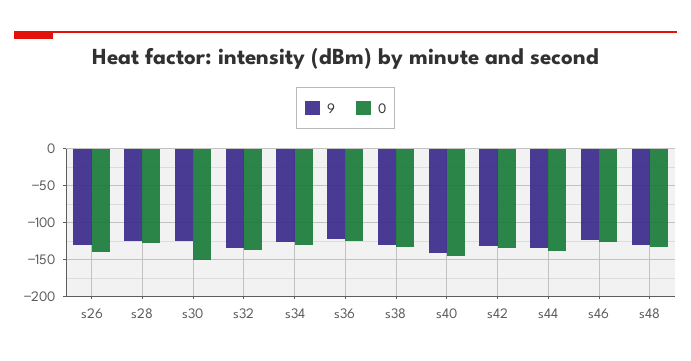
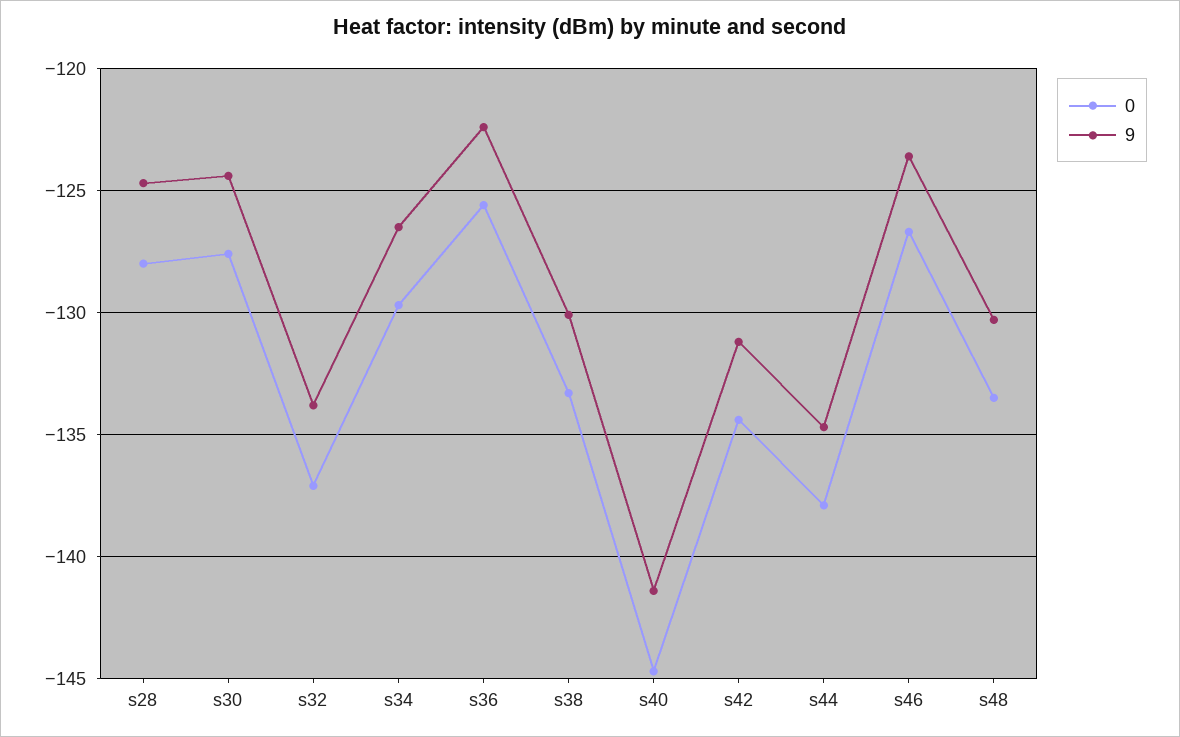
9, s26: -130 -> none
0, s26: -140 -> none
0, s30: -150 -> -127.5

